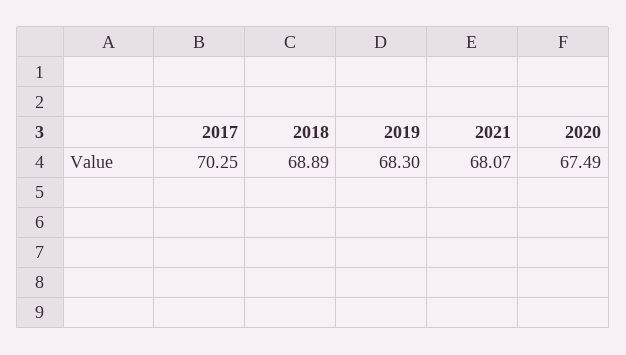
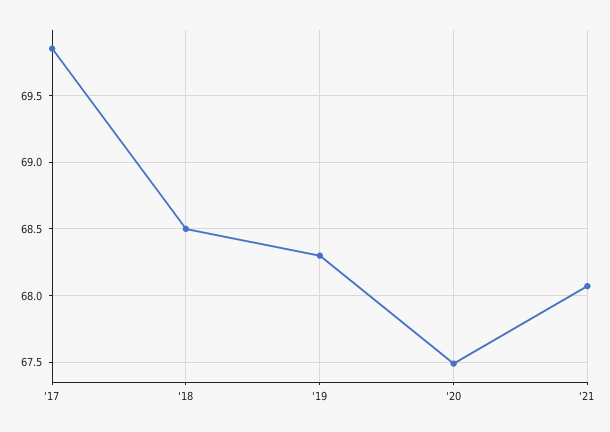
2017: 70.25 -> 69.85
2018: 68.89 -> 68.5

